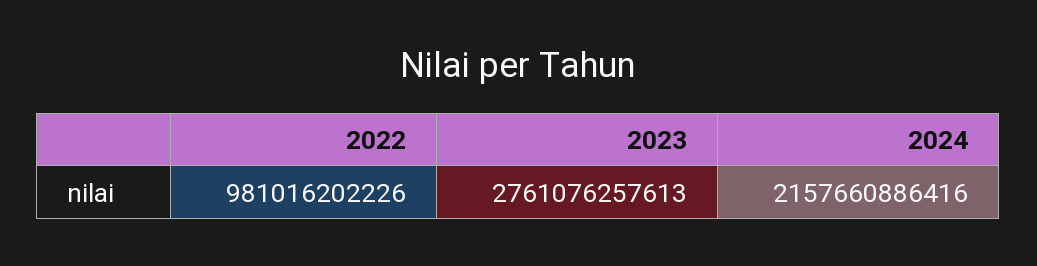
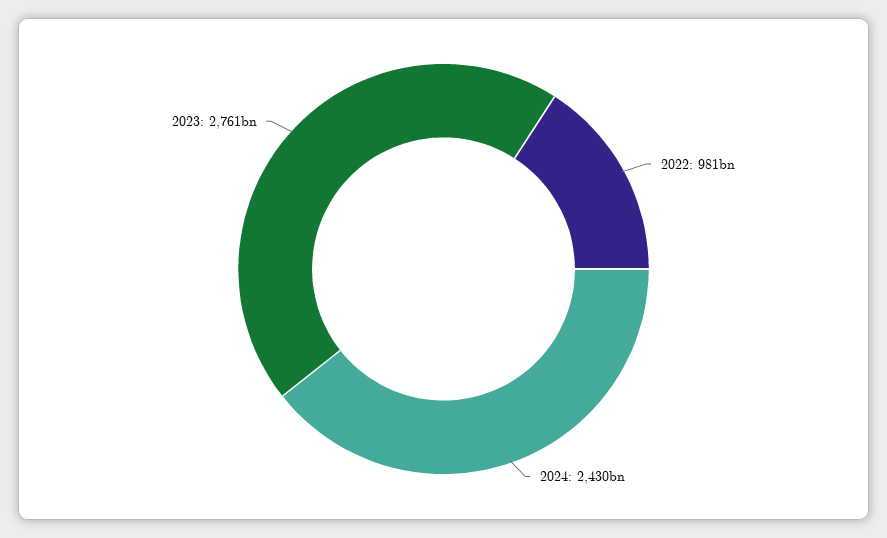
2024: 2157660886416 -> 2430000000000

